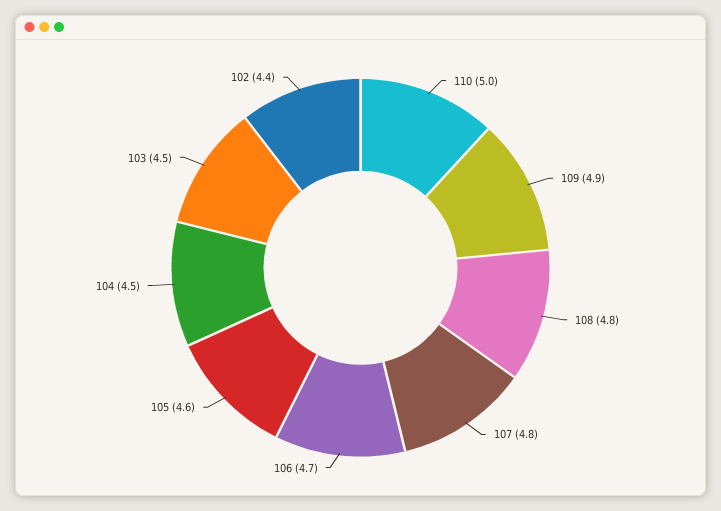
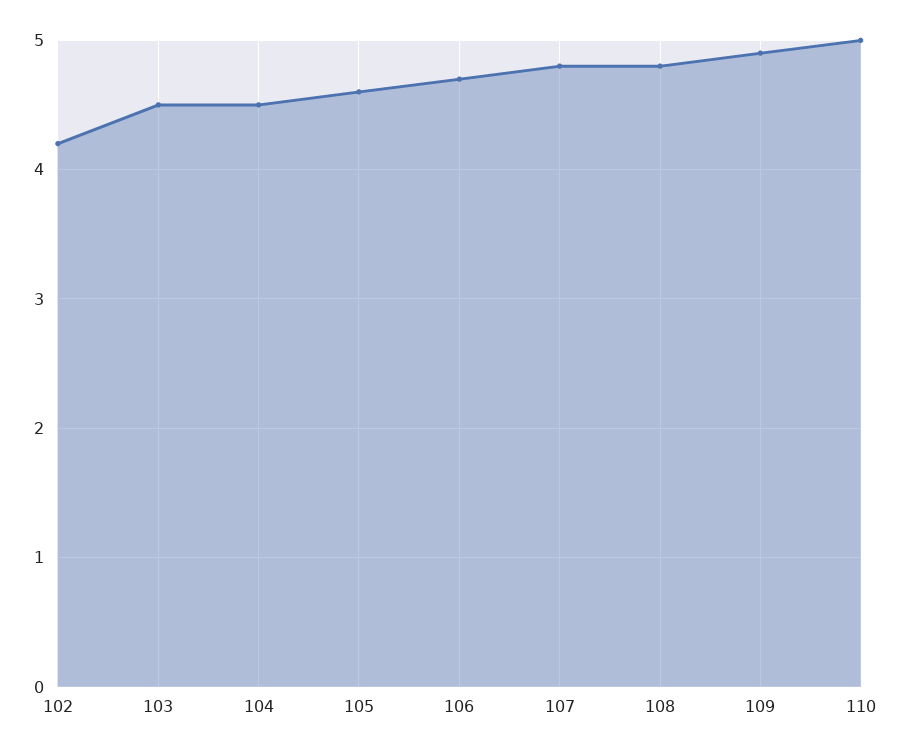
102: 4.4 -> 4.2

